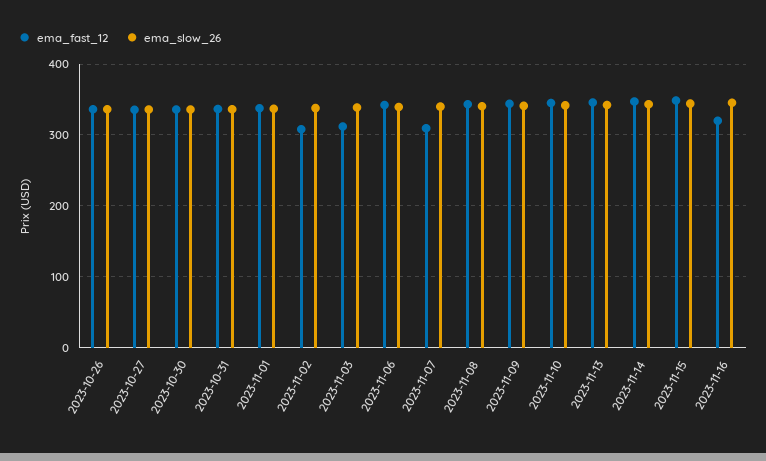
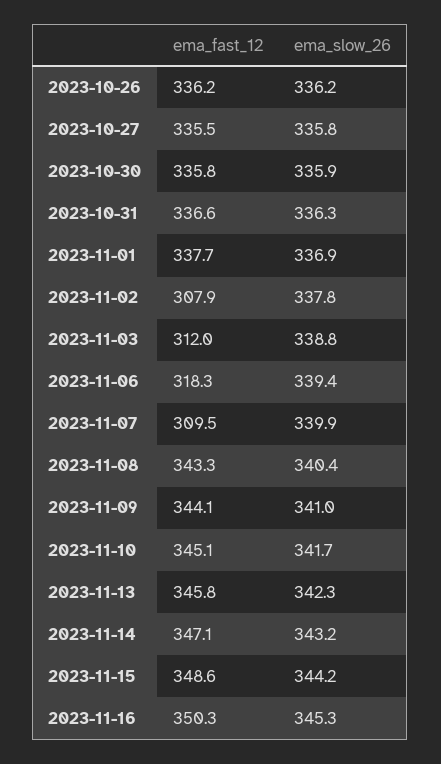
ema_fast_12, 2023-11-06: 340 -> 318.3
ema_fast_12, 2023-11-16: 320 -> 350.3

